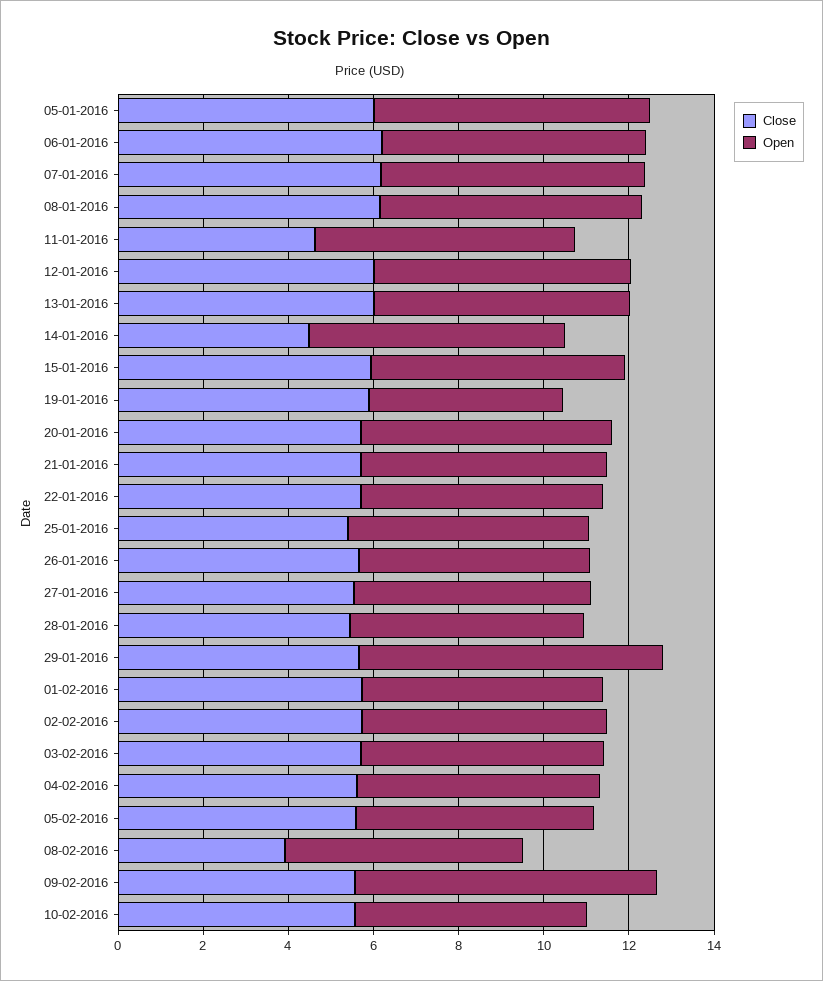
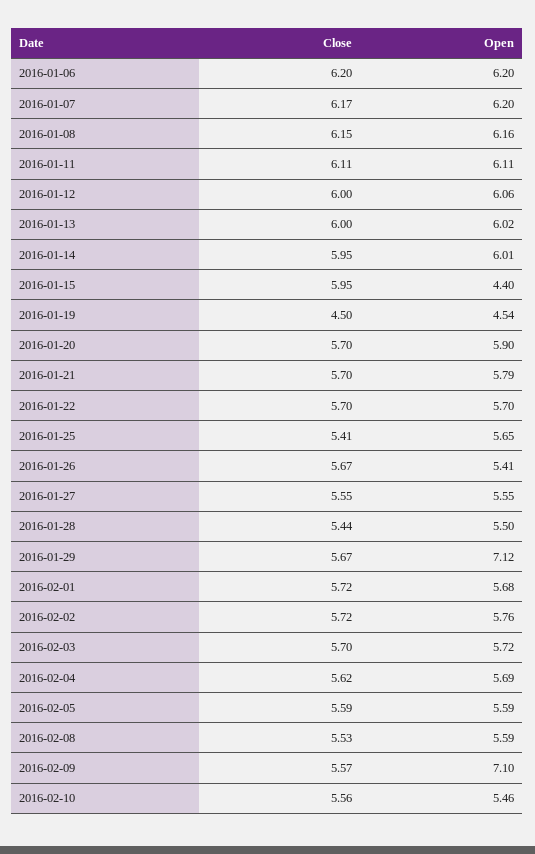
Close, 05-01-2016: 6 -> none
Open, 05-01-2016: 6.5 -> none
Close, 11-01-2016: 4.5 -> 6.11
Close, 14-01-2016: 4.5 -> 5.95
Open, 15-01-2016: 6 -> 4.4
Close, 19-01-2016: 6 -> 4.5
Close, 08-02-2016: 4 -> 5.53

